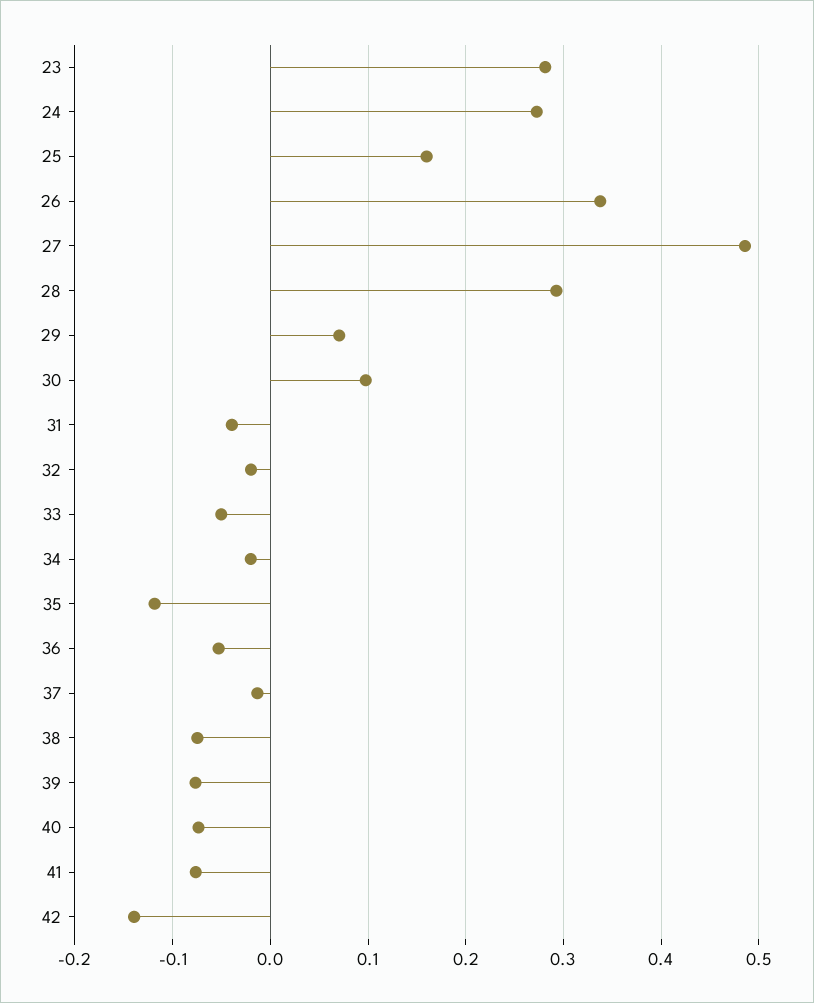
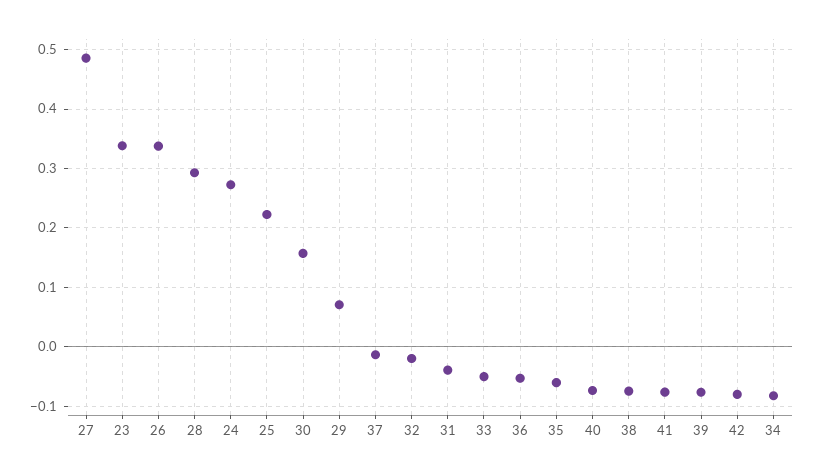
23: 0.28 -> 0.34
25: 0.16 -> 0.22
30: 0.1 -> 0.16
34: -0.02 -> -0.08
35: -0.12 -> -0.06
42: -0.14 -> -0.08

